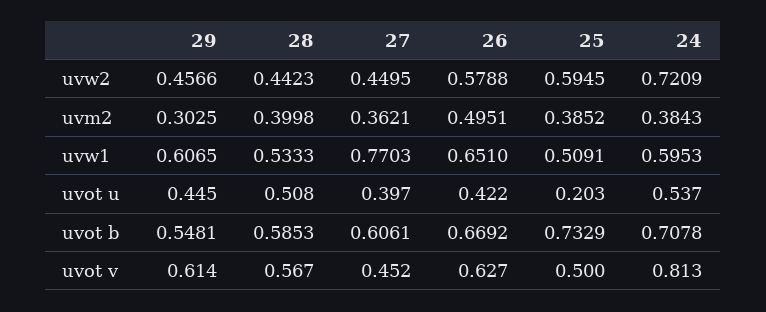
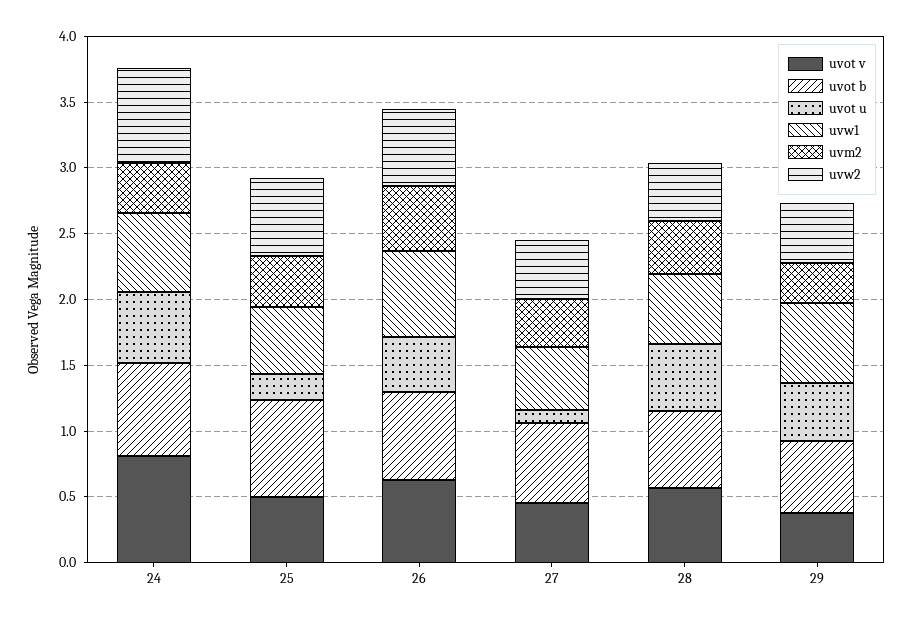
uvw1, 27: 0.7703 -> 0.5
uvot u, 27: 0.397 -> 0.1
uvot v, 29: 0.614 -> 0.4

